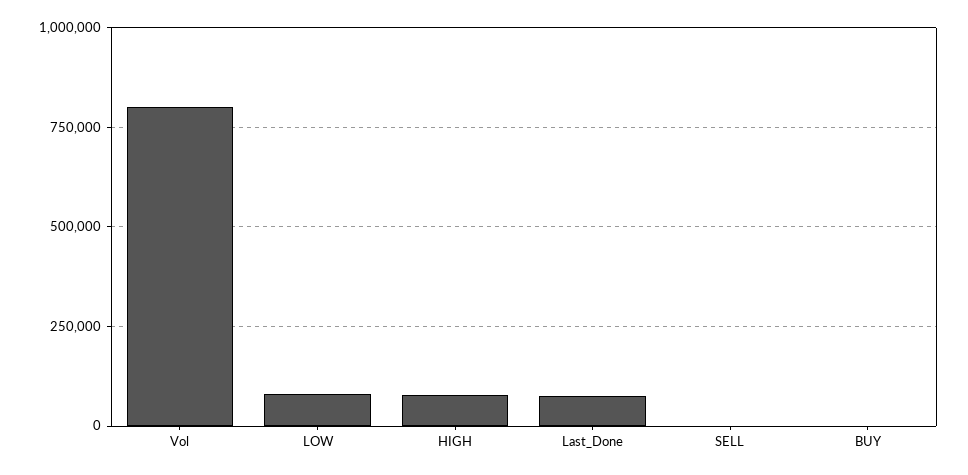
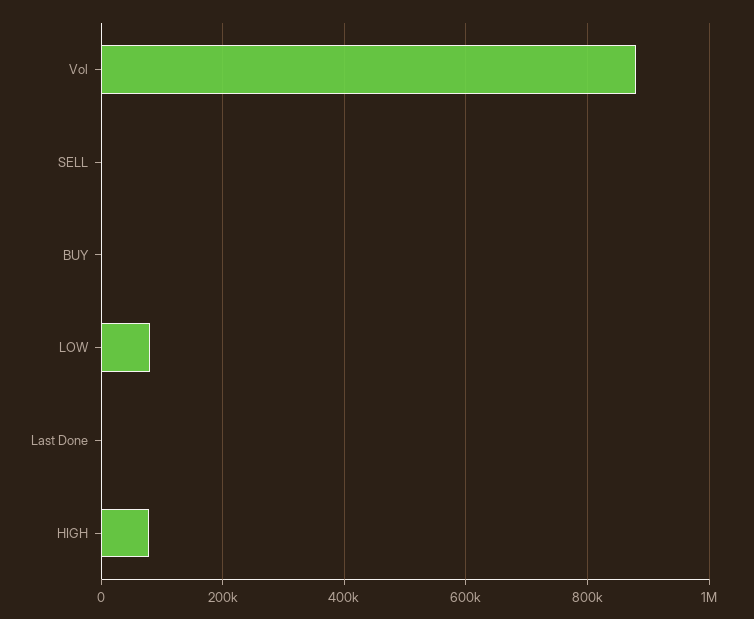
Vol: 800000 -> 880000
Last_Done: 75000 -> 0

